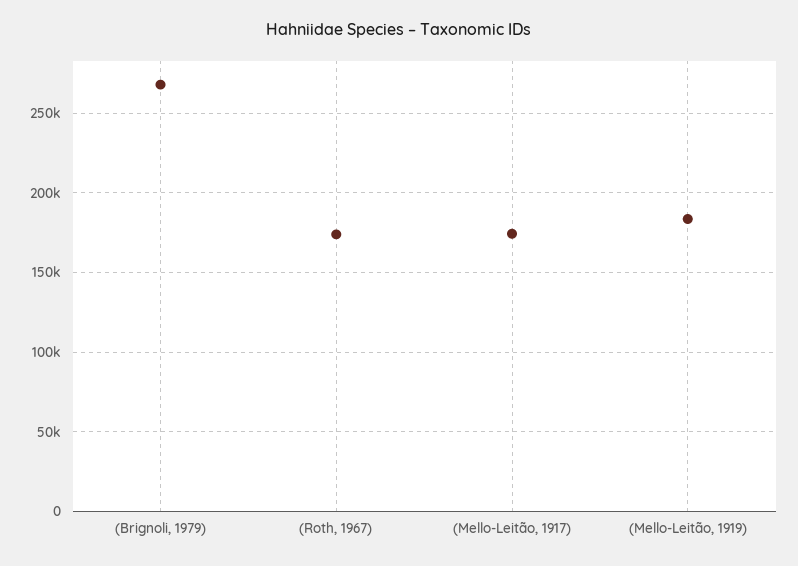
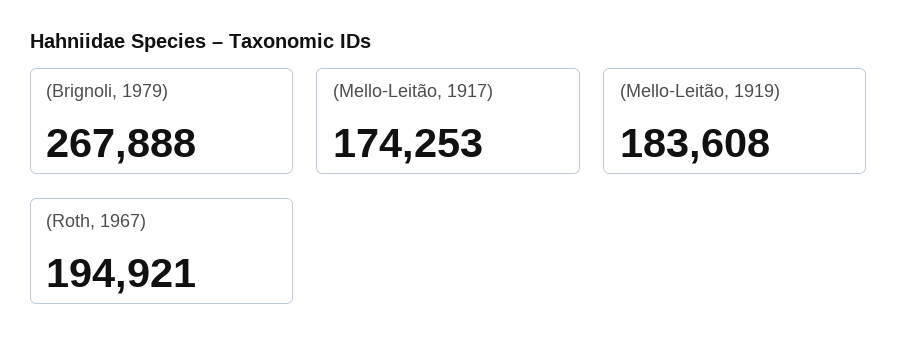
(Roth, 1967): 175000 -> 194921

